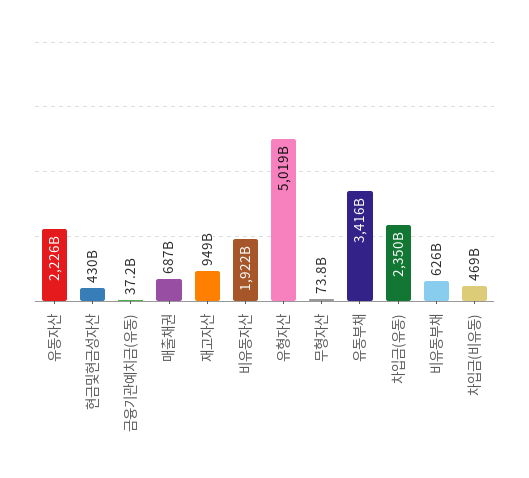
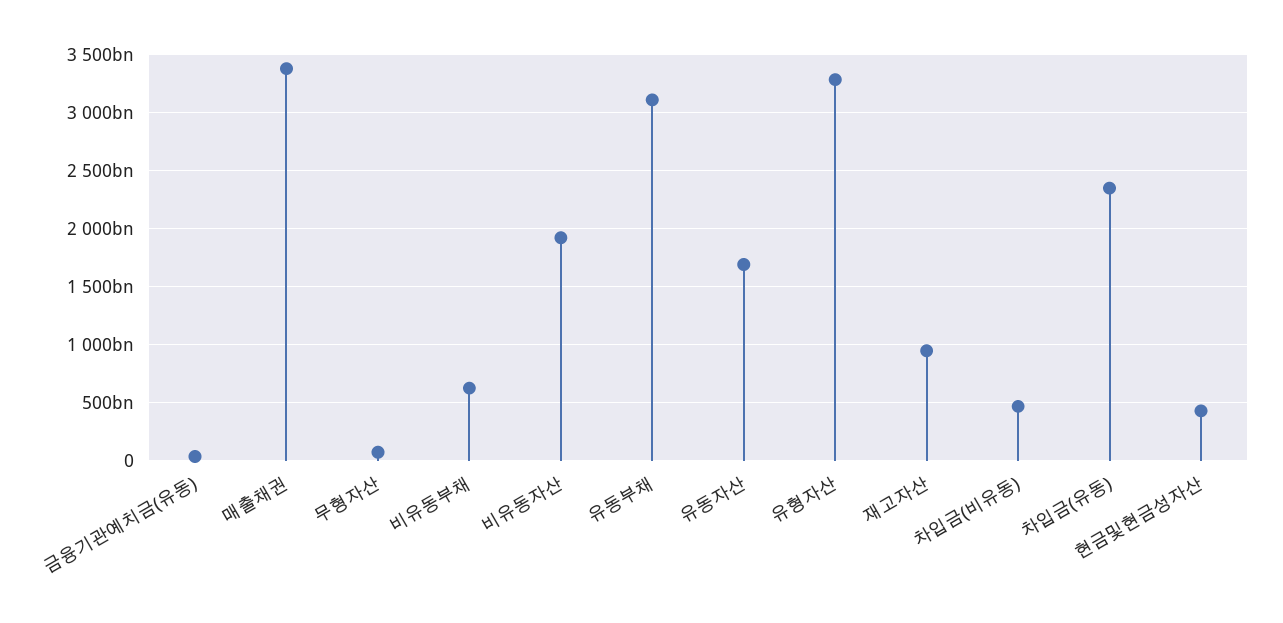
유동자산: 2226000000000 -> 1700000000000
매출채권: 687000000000 -> 3400000000000
유형자산: 5019000000000 -> 3300000000000
유동부채: 3416000000000 -> 3100000000000

